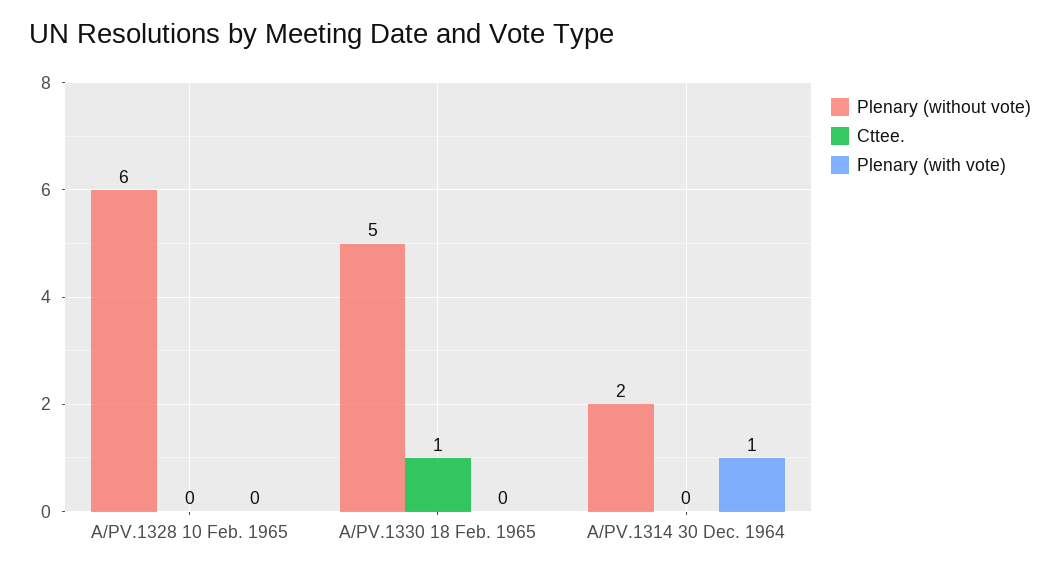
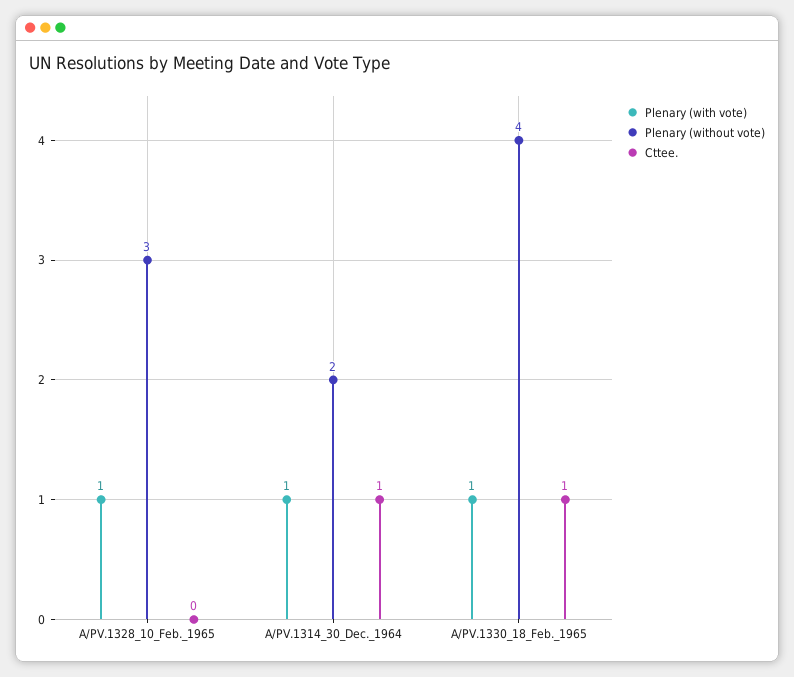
Plenary (without vote), A/PV.1328 10 Feb. 1965: 6 -> 3
Plenary (with vote), A/PV.1328 10 Feb. 1965: 0 -> 1
Plenary (without vote), A/PV.1330 18 Feb. 1965: 5 -> 4
Plenary (with vote), A/PV.1330 18 Feb. 1965: 0 -> 1
Cttee., A/PV.1314 30 Dec. 1964: 0 -> 1

